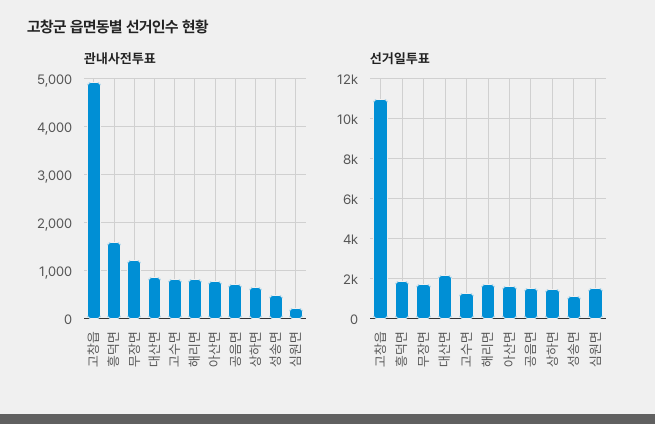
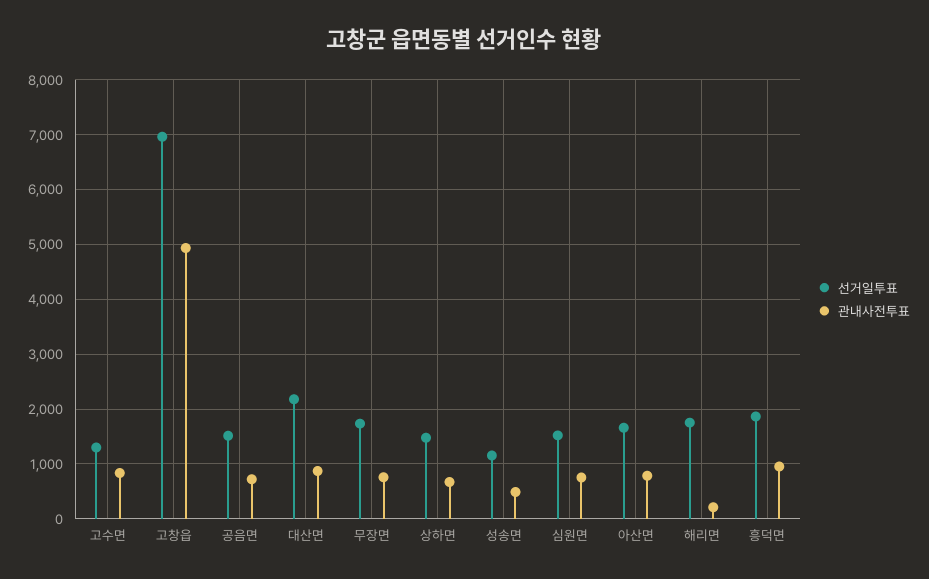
관내사전투표, 흥덕면: 1600 -> 1000
관내사전투표, 무장면: 1200 -> 800
관내사전투표, 해리면: 800 -> 200
관내사전투표, 심원면: 200 -> 800
선거일투표, 고창읍: 11000 -> 7000

